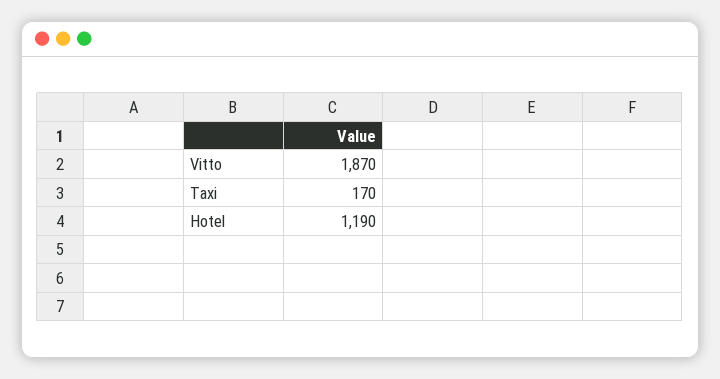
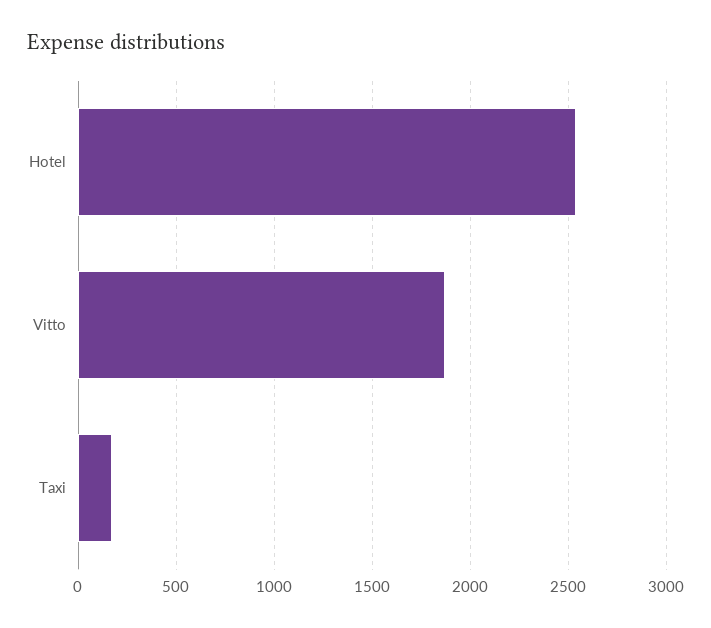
Hotel: 1190 -> 2550

